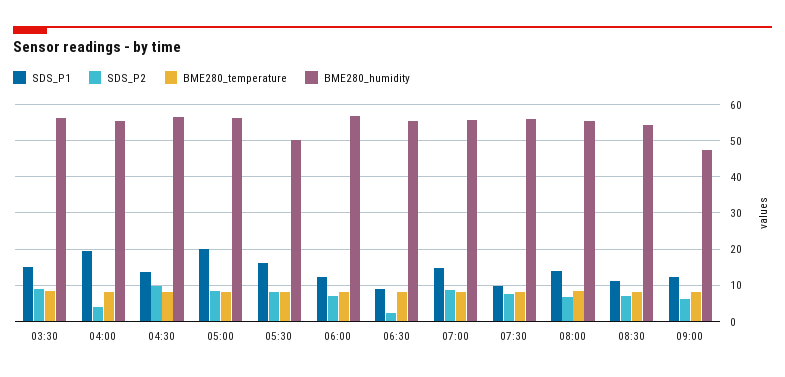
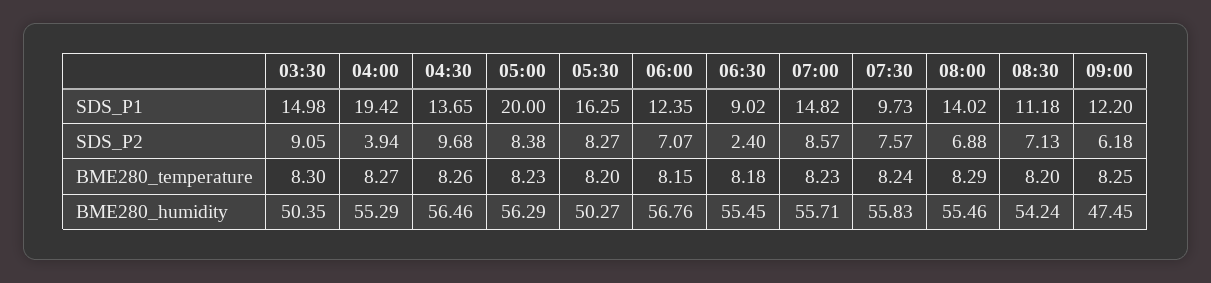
BME280_humidity, 03:30: 56 -> 50.35

